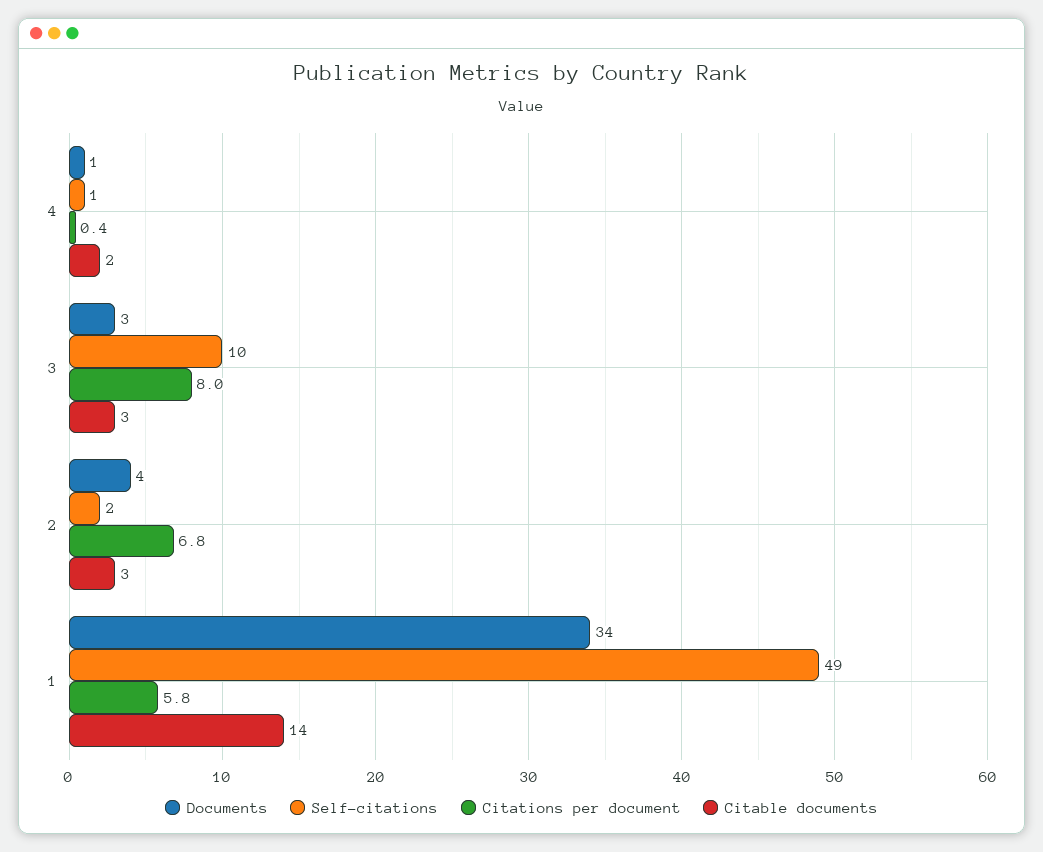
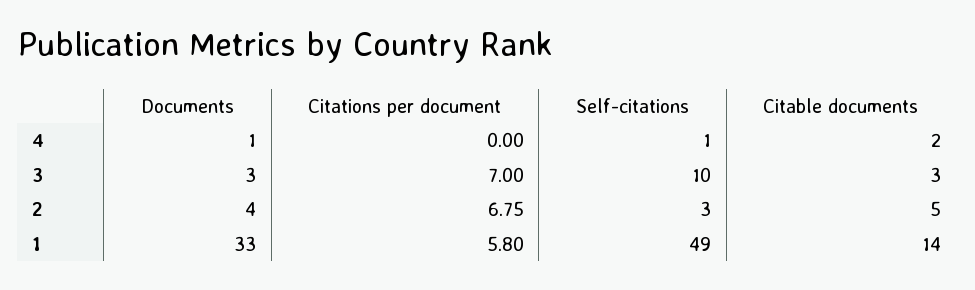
Citations per document, 4: 0.4 -> 0
Citations per document, 3: 8 -> 7
Self-citations, 2: 2 -> 3
Citable documents, 2: 3 -> 5
Documents, 1: 34 -> 33

